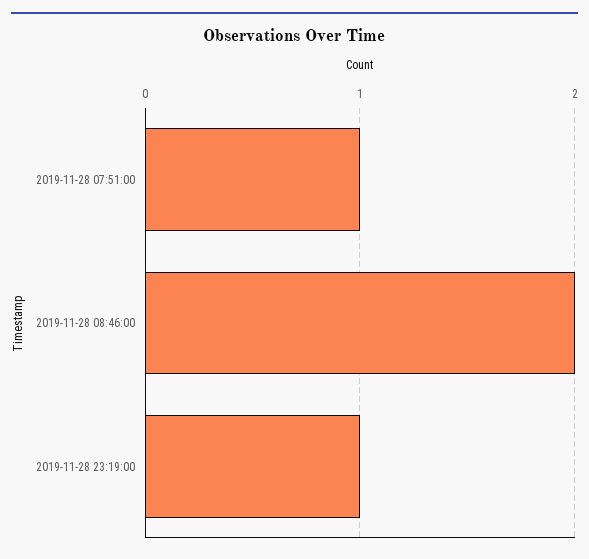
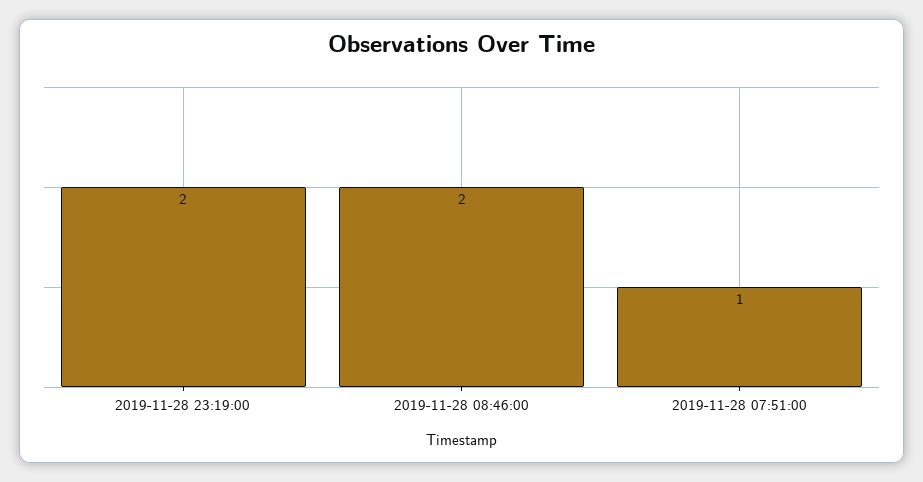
2019-11-28 23:19:00: 1 -> 2

